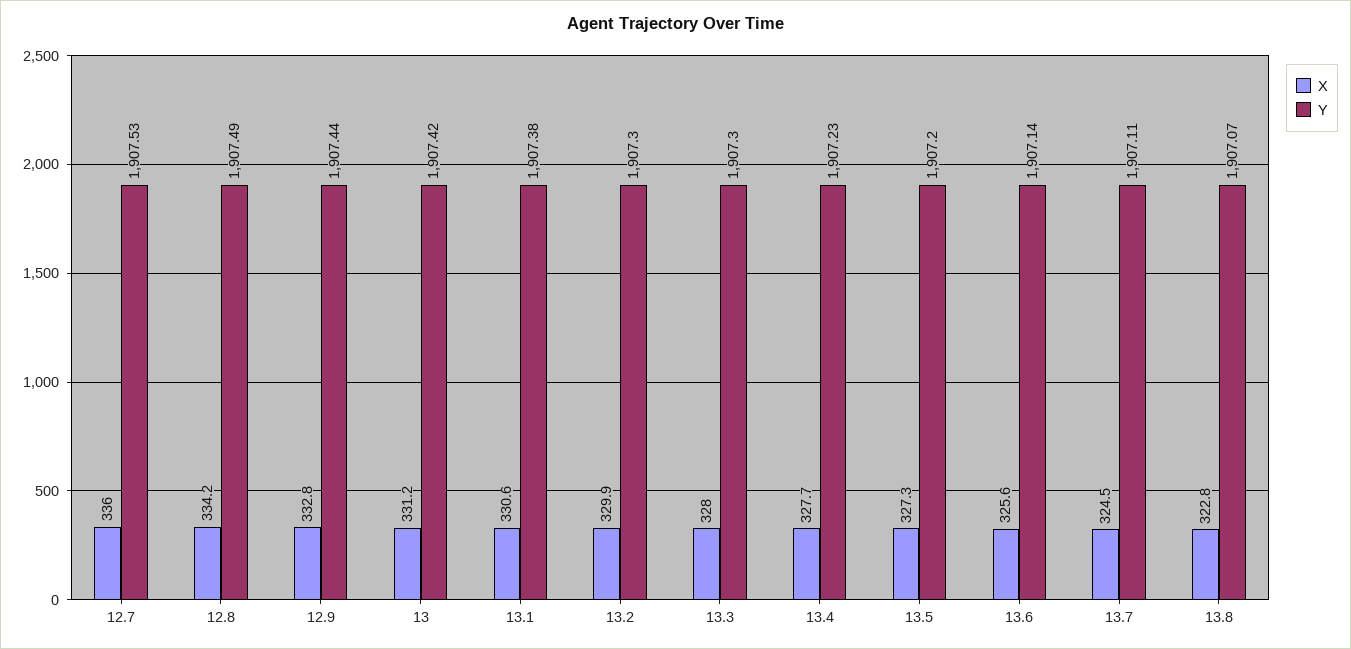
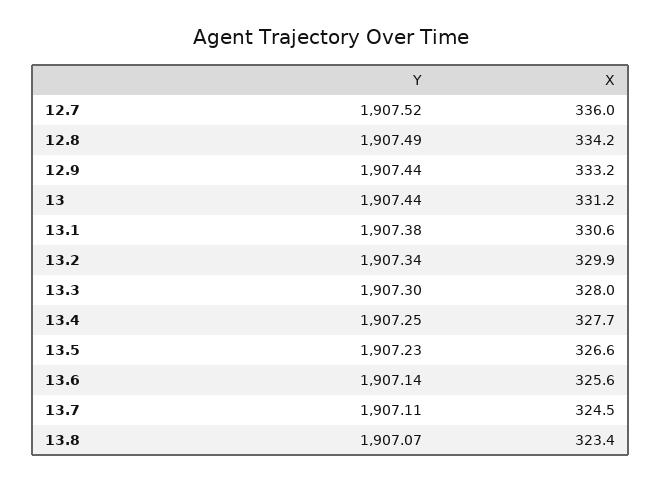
Y, 12.7: 1907.53 -> 1907.52
X, 12.9: 332.8 -> 333.2
Y, 13: 1907.42 -> 1907.44
Y, 13.2: 1907.3 -> 1907.34
Y, 13.4: 1907.23 -> 1907.25
X, 13.5: 327.3 -> 326.6
Y, 13.5: 1907.2 -> 1907.23
X, 13.8: 322.8 -> 323.4

